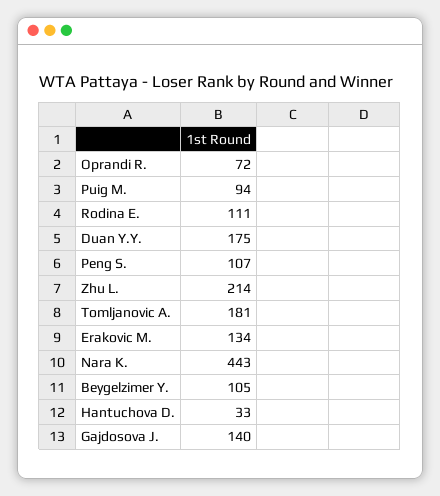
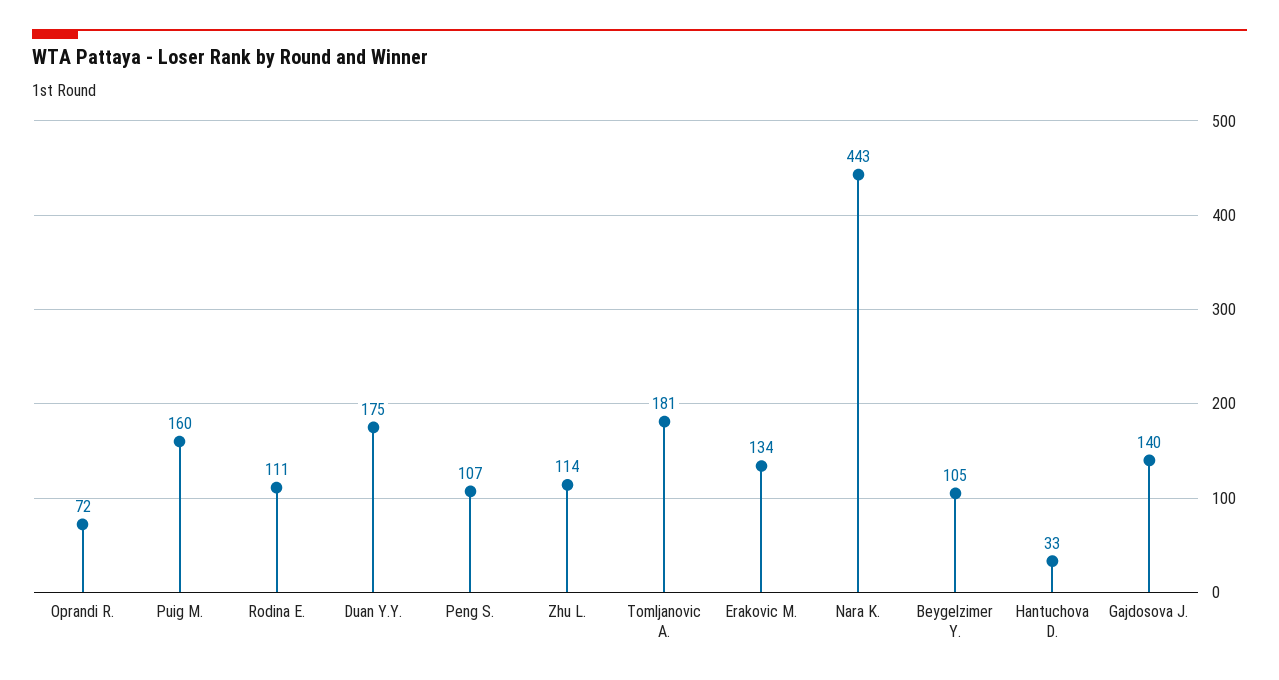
Puig M.: 94 -> 160
Zhu L.: 214 -> 114

